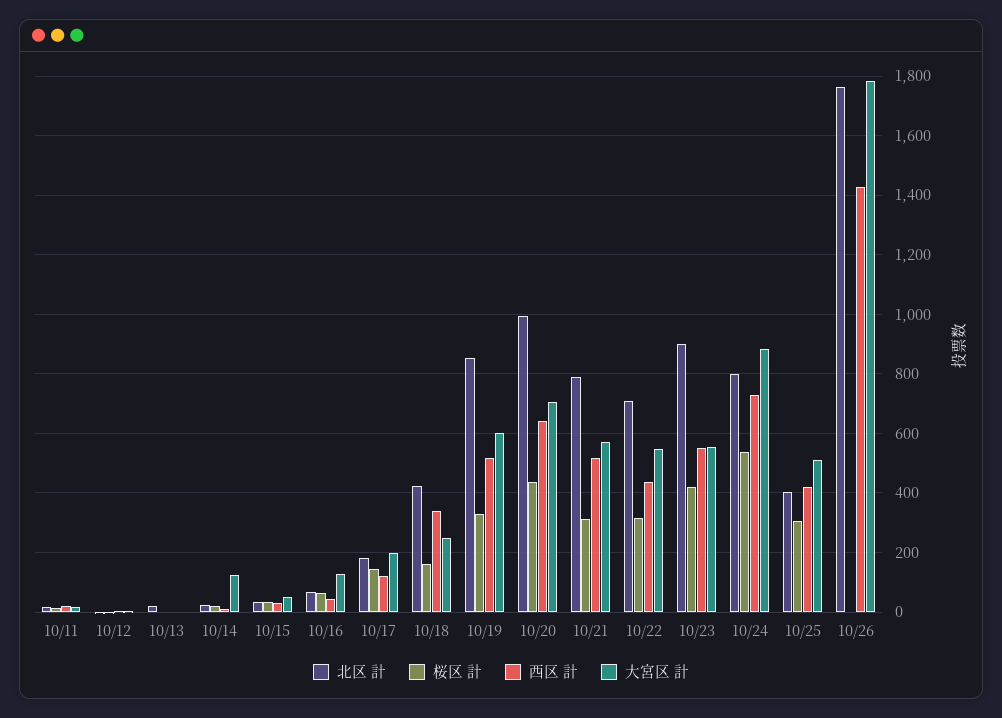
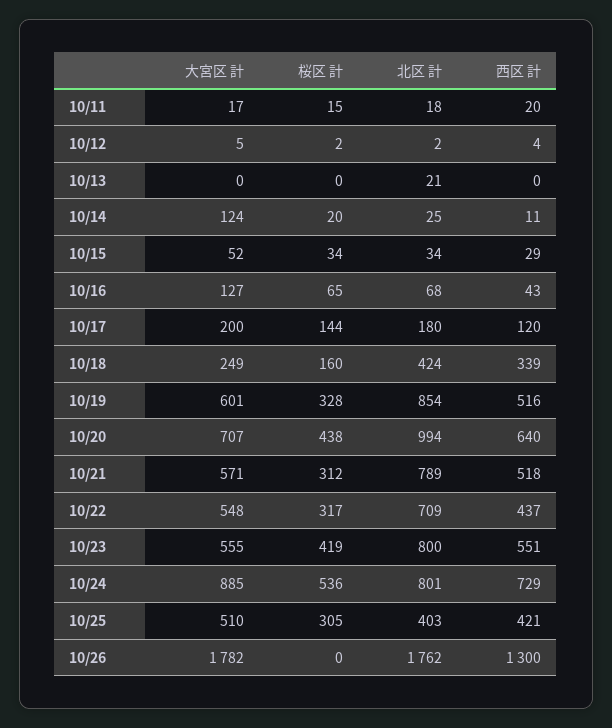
北区 計, 10/23: 900 -> 800
西区 計, 10/26: 1425 -> 1300

